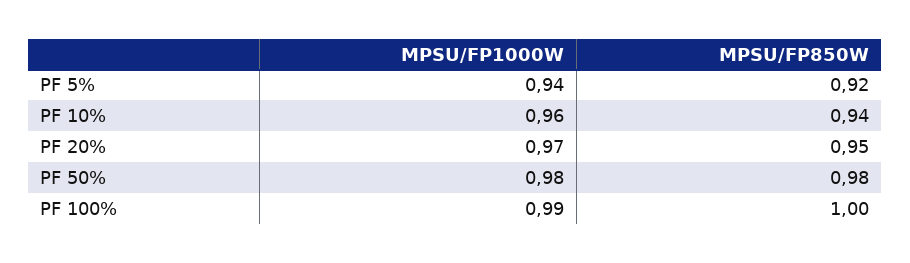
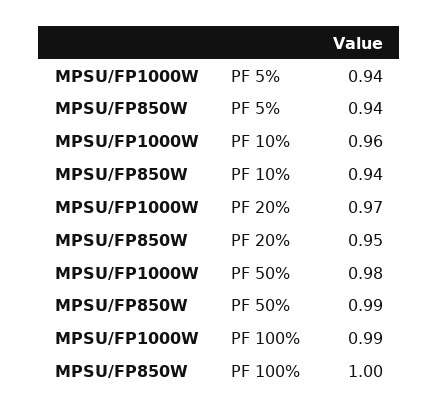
MPSU/FP850W, PF 5%: 0.92 -> 0.94
MPSU/FP850W, PF 50%: 0.98 -> 0.99

